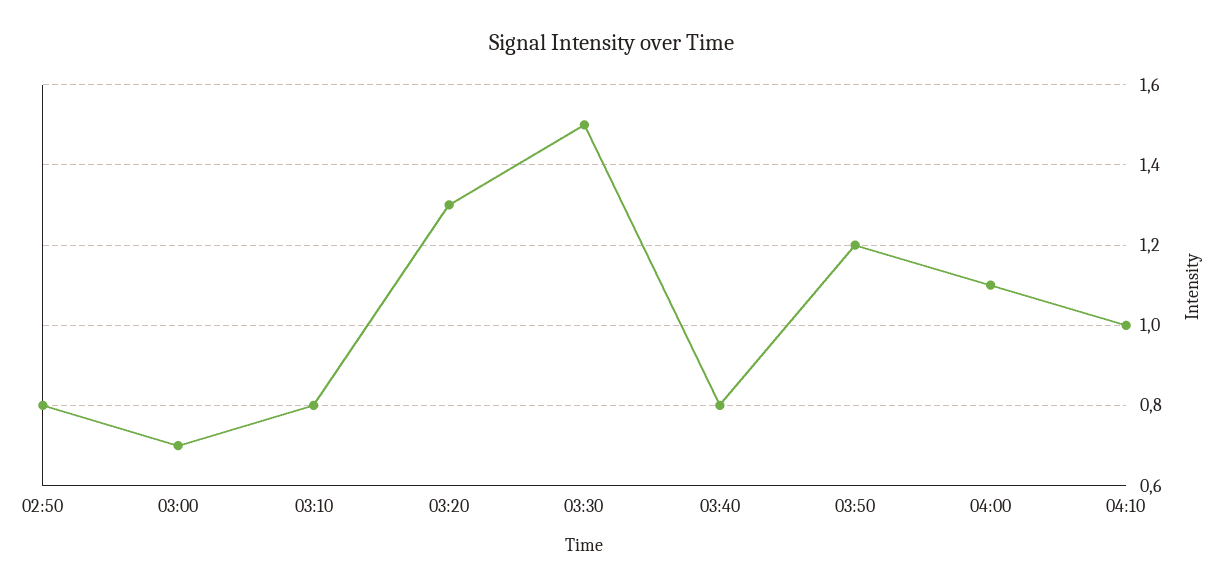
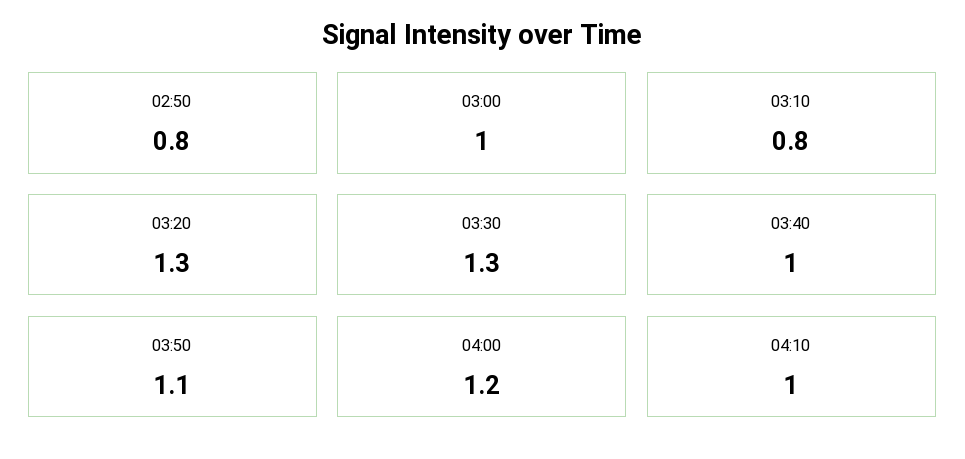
03:00: 0.7 -> 1
03:30: 1.5 -> 1.3
03:40: 0.8 -> 1
03:50: 1.2 -> 1.1
04:00: 1.1 -> 1.2

